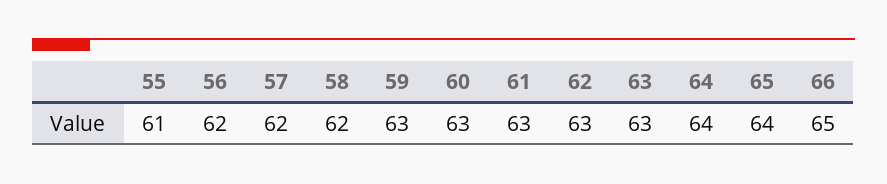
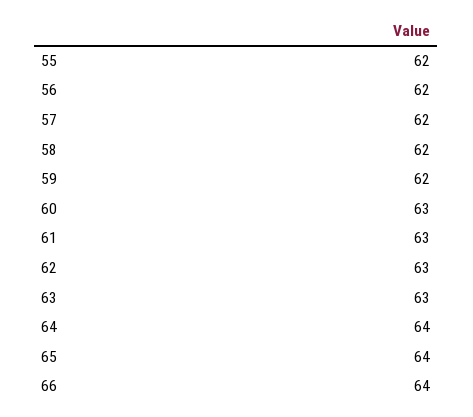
55: 61 -> 62
59: 63 -> 62
66: 65 -> 64

